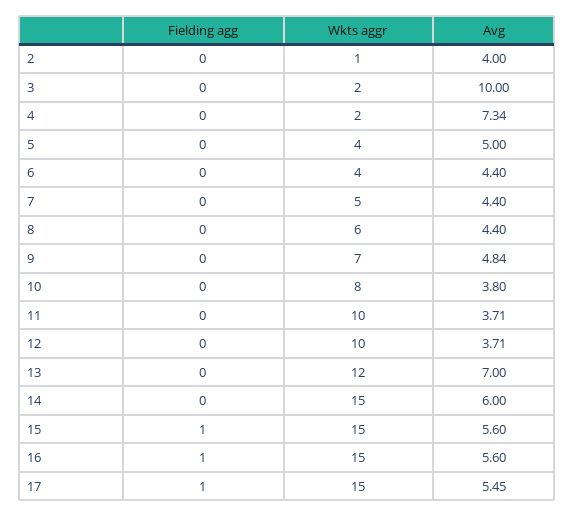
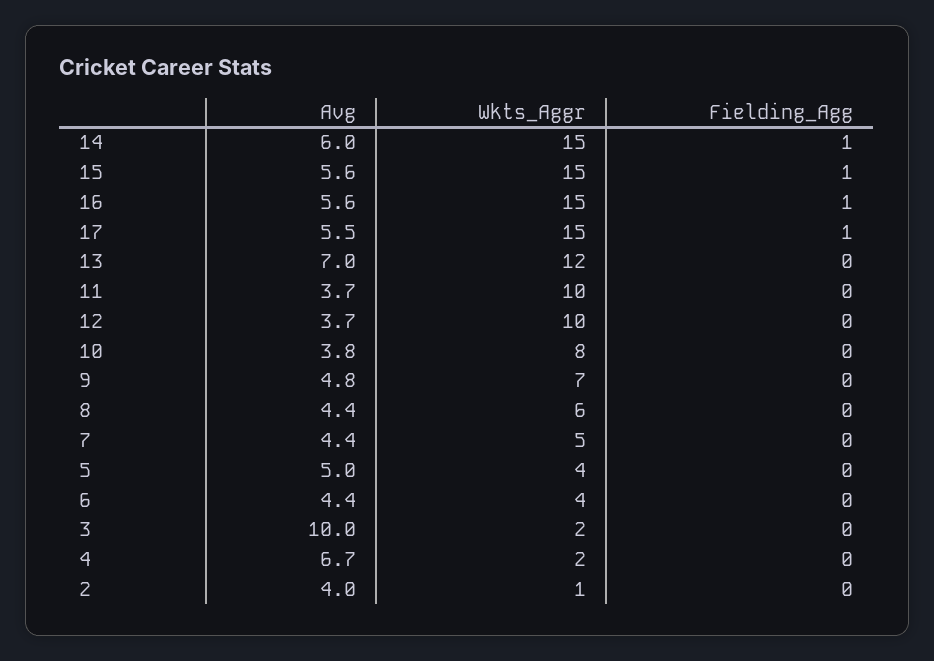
Avg, 4: 7.34 -> 6.7
Fielding agg, 14: 0 -> 1

